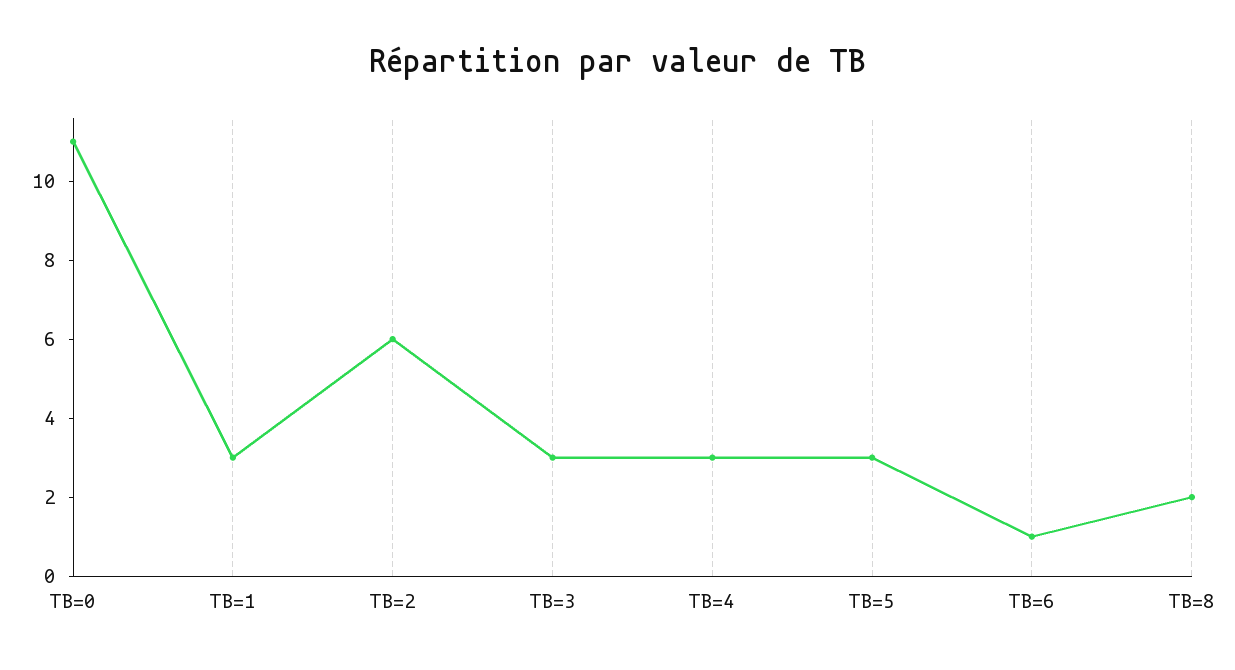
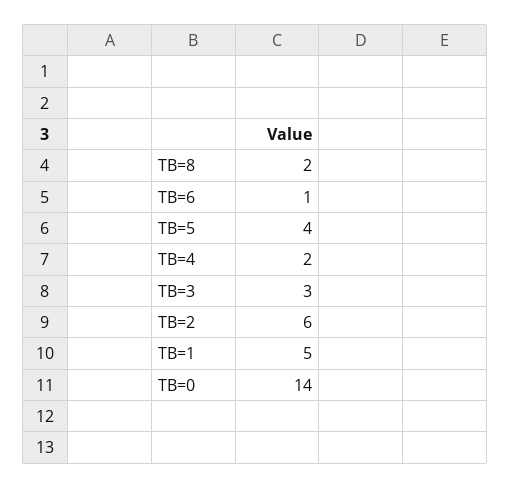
TB=0: 11 -> 14
TB=1: 3 -> 5
TB=4: 3 -> 2
TB=5: 3 -> 4

